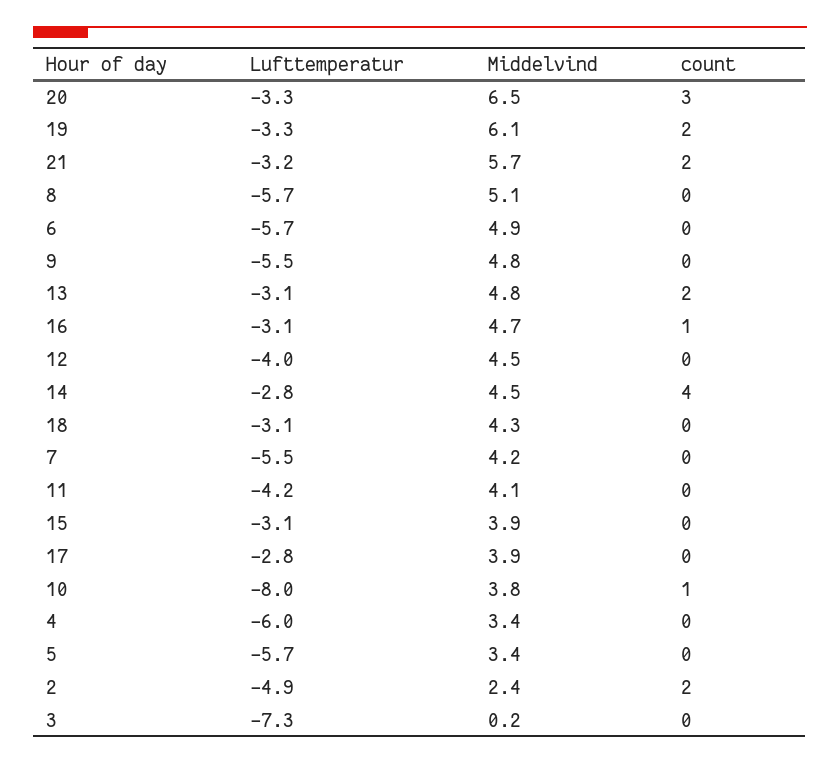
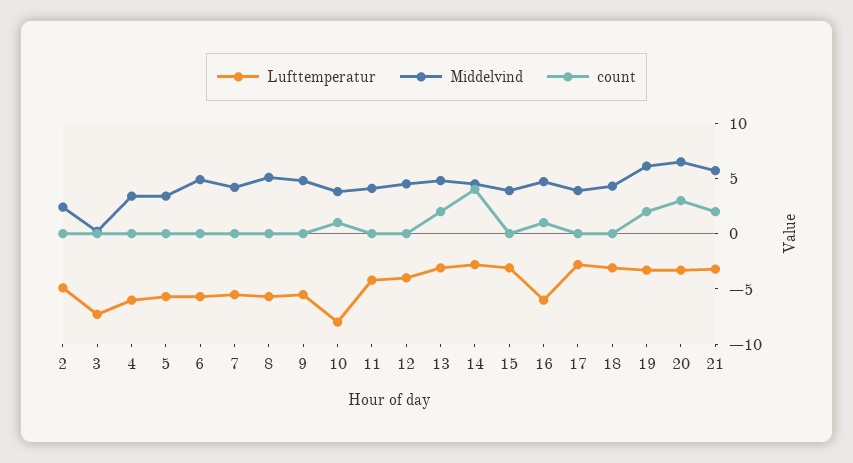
Lufttemperatur, 16: -3.1 -> -6
count, 2: 2 -> 0

